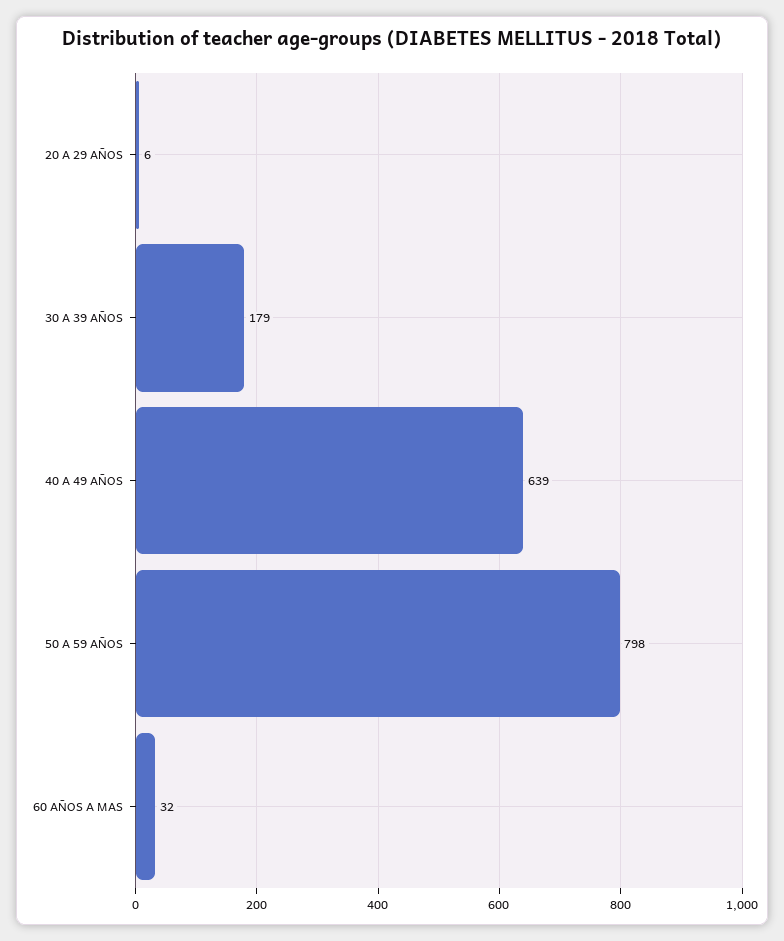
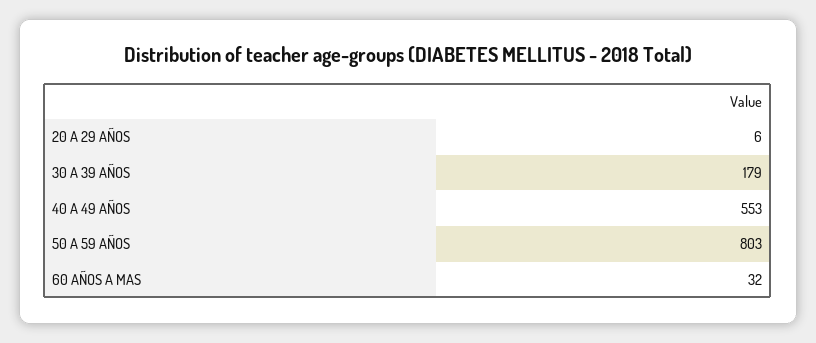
40 A 49 AÑOS: 639 -> 553
50 A 59 AÑOS: 798 -> 803

